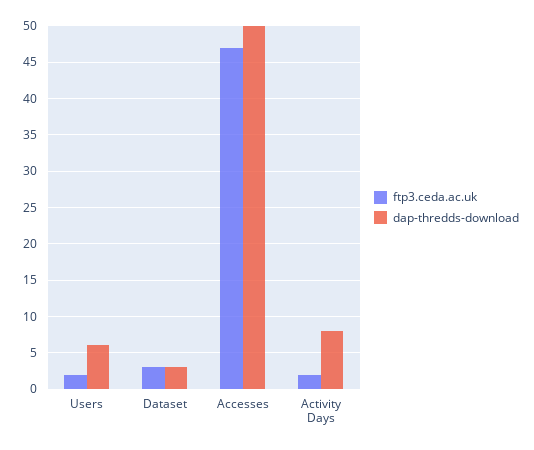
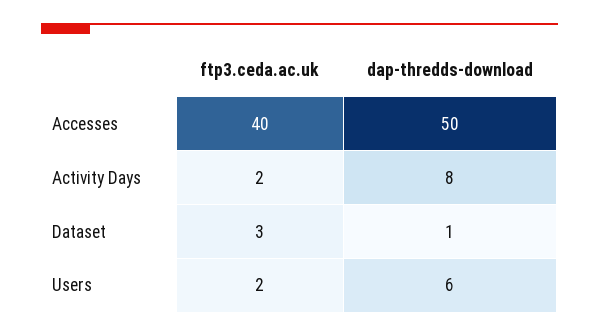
dap-thredds-download, Dataset: 3 -> 1
ftp3.ceda.ac.uk, Accesses: 47 -> 40

